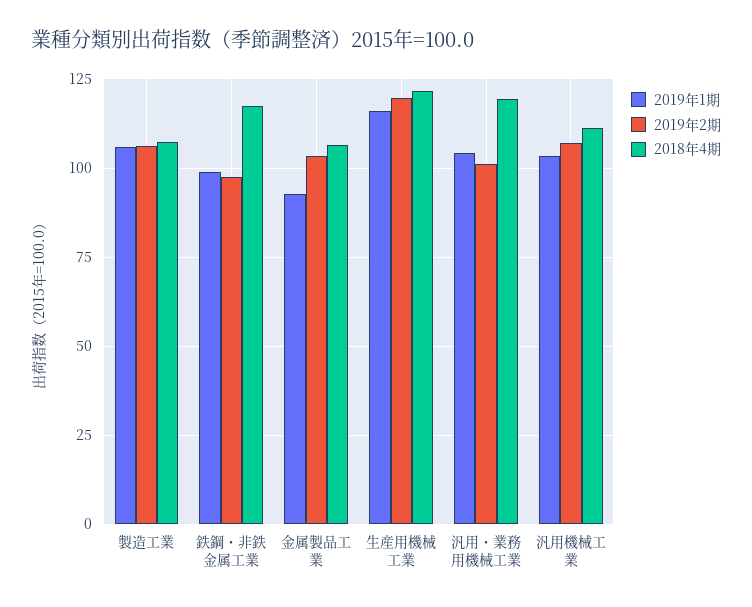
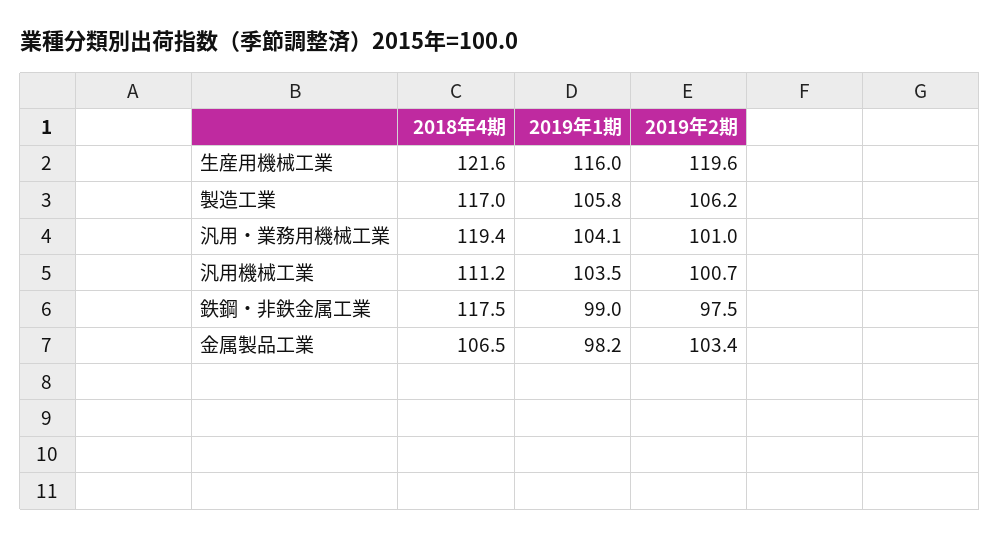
2018年4期, 製造工業: 107.5 -> 117
2019年1期, 金属製品工業: 92.5 -> 98.2
2019年2期, 汎用機械工業: 107.5 -> 100.7

